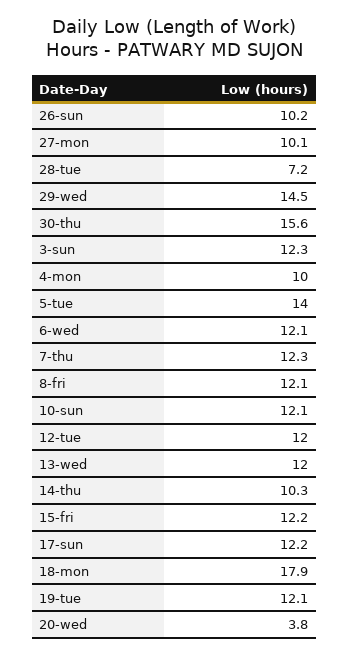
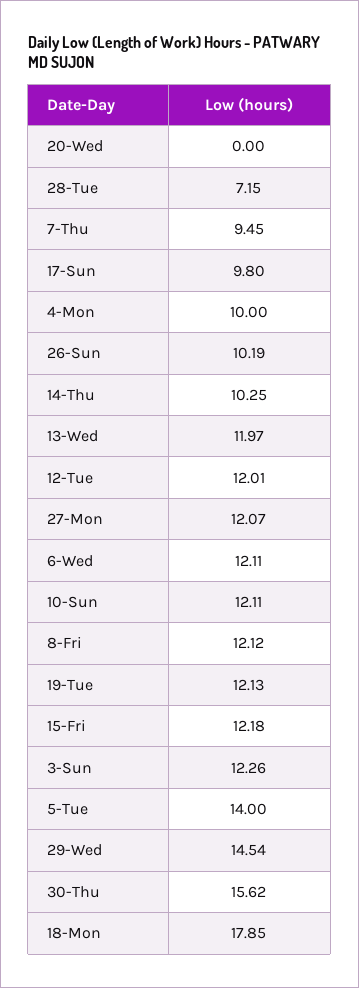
27-mon: 10.1 -> 12.07
7-thu: 12.3 -> 9.45
17-sun: 12.2 -> 9.8
20-wed: 3.8 -> 0

